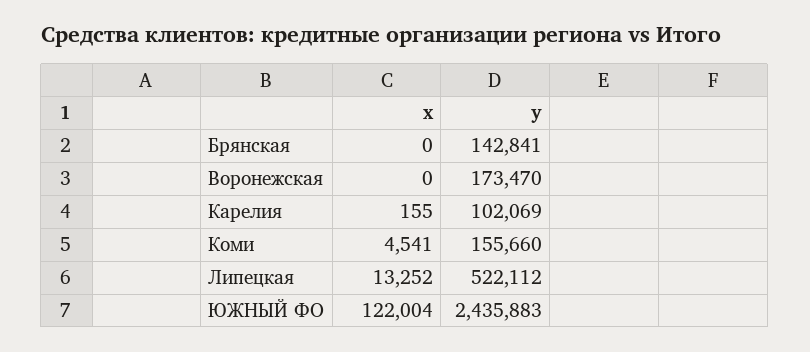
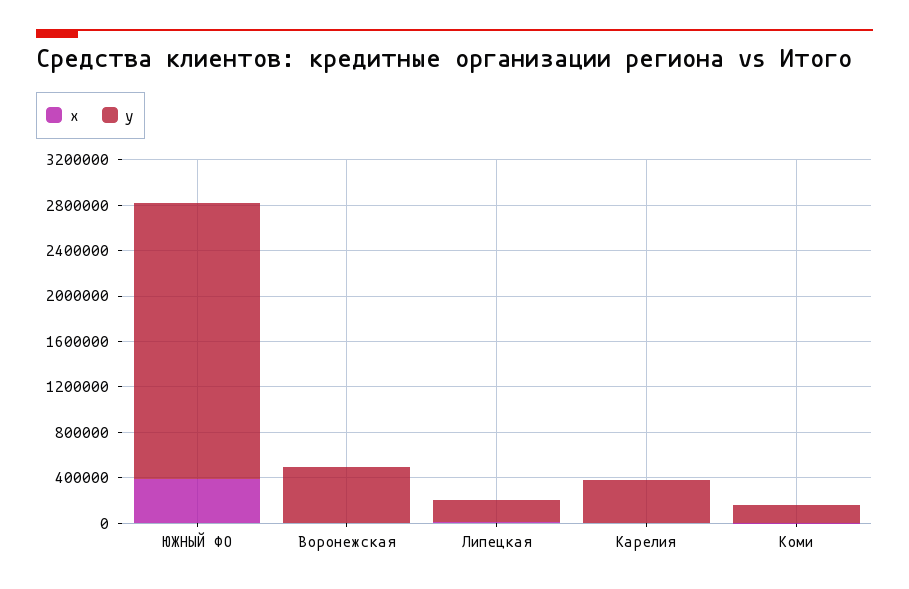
x, Брянская: 0 -> none
y, Брянская: 142841 -> none
y, Воронежская: 173470 -> 500000
y, Карелия: 102069 -> 400000
y, Липецкая: 522112 -> 200000
x, ЮЖНЫЙ ФО: 122004 -> 400000

